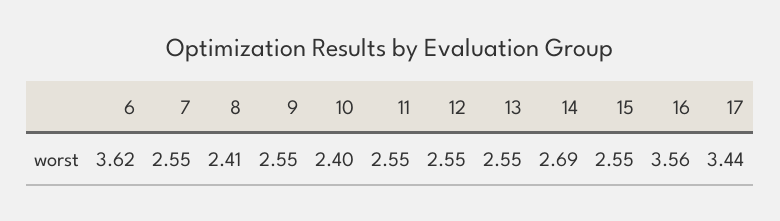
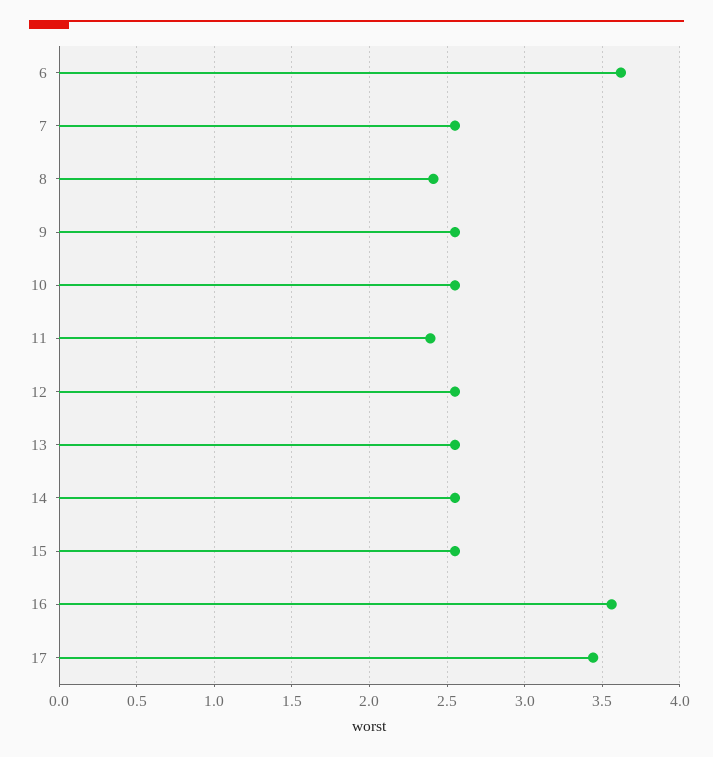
10: 2.4 -> 2.55
11: 2.55 -> 2.4
14: 2.69 -> 2.55

